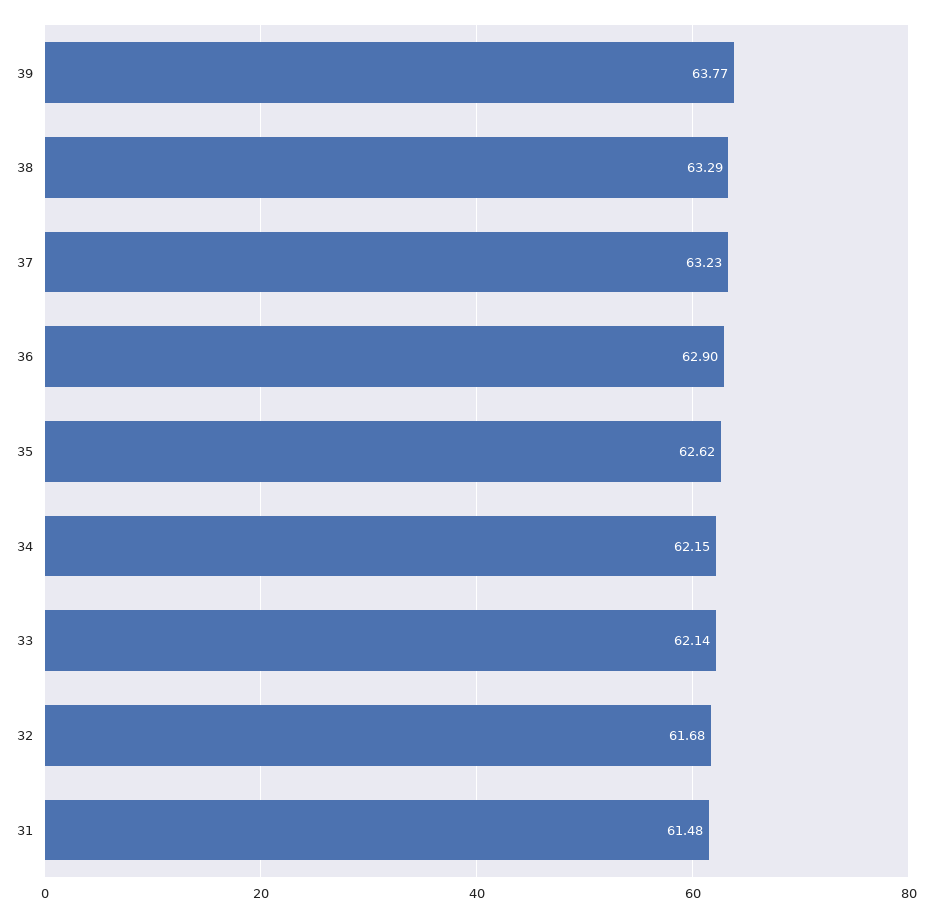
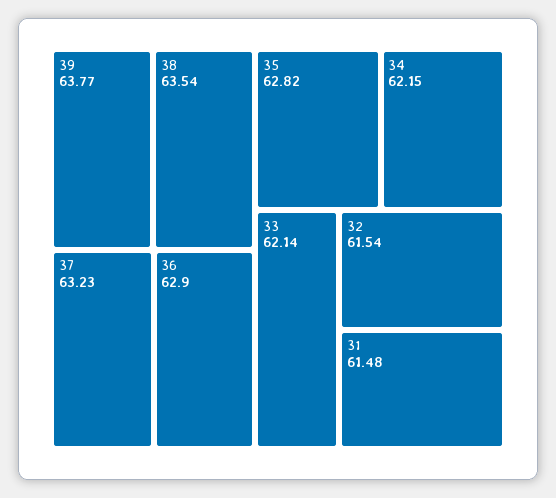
38: 63.29 -> 63.54
35: 62.62 -> 62.82
32: 61.68 -> 61.54

